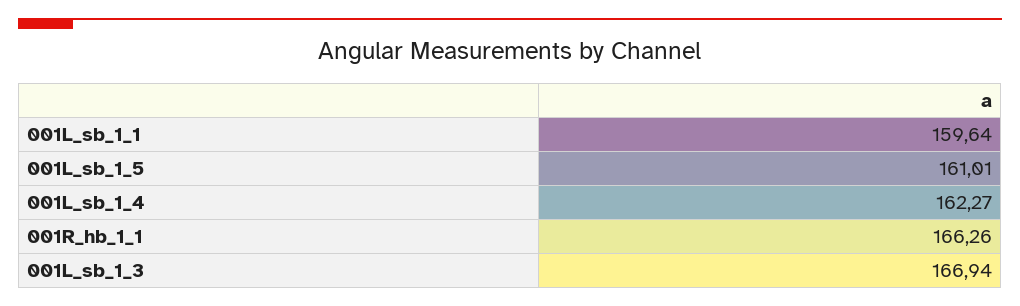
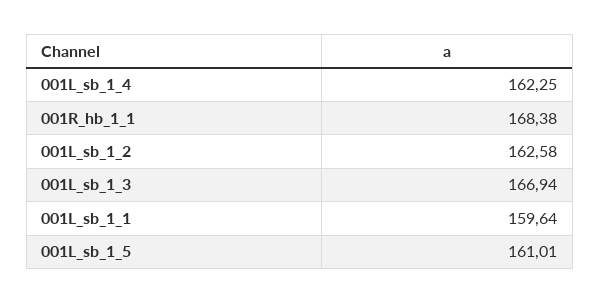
001L_sb_1_4: 162.27 -> 162.25
001R_hb_1_1: 166.26 -> 168.38
001L_sb_1_2: none -> 162.58

